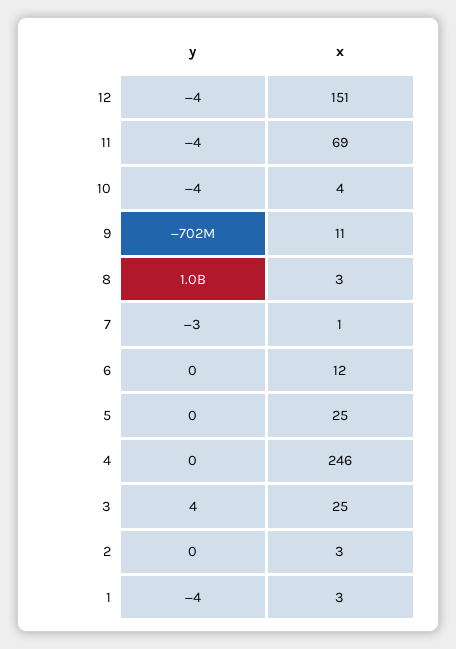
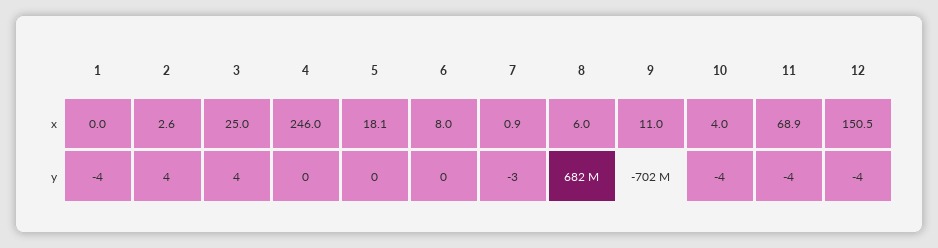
y, 8: 1000000000 -> 682000000
x, 8: 3 -> 6
x, 6: 12 -> 8
x, 5: 25 -> 18.1
y, 2: 0 -> 4
x, 1: 3 -> 0

